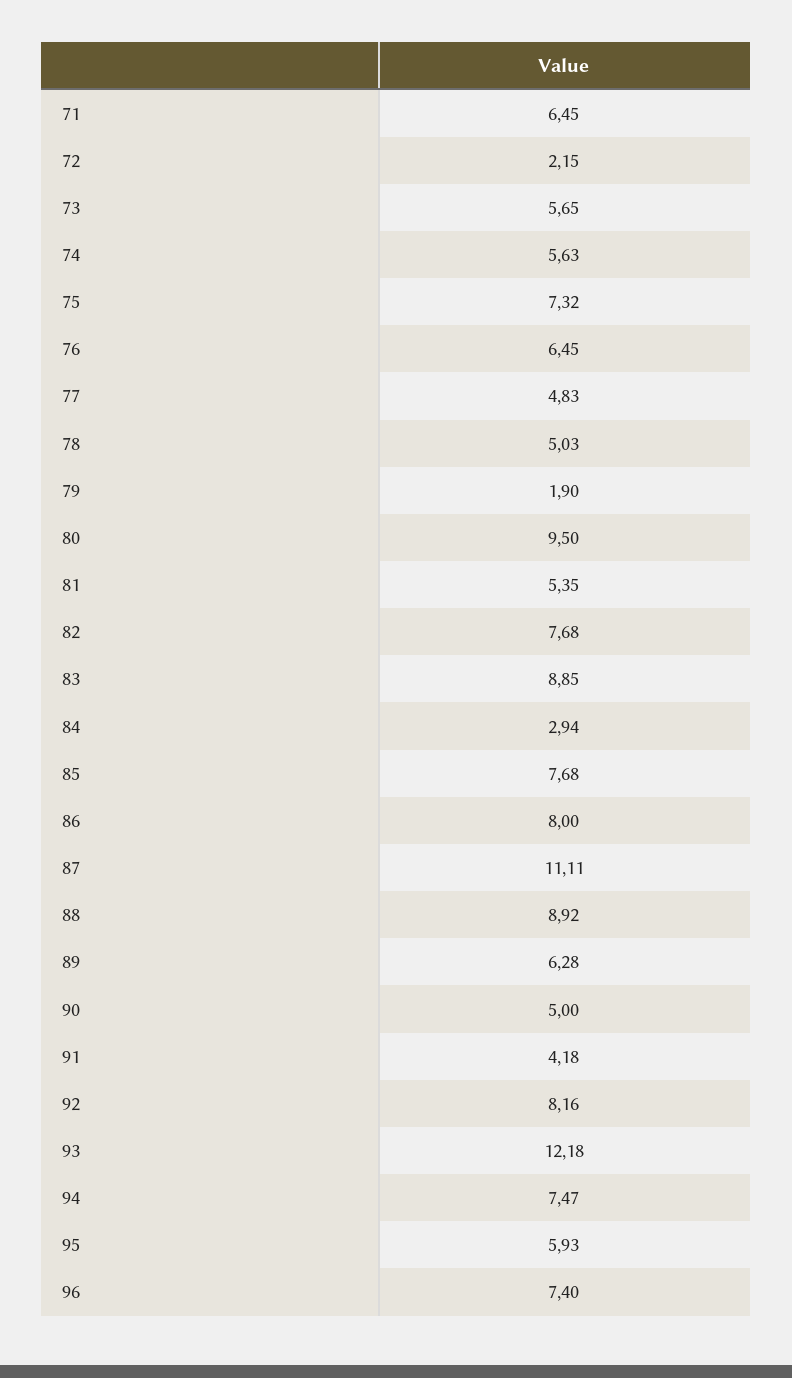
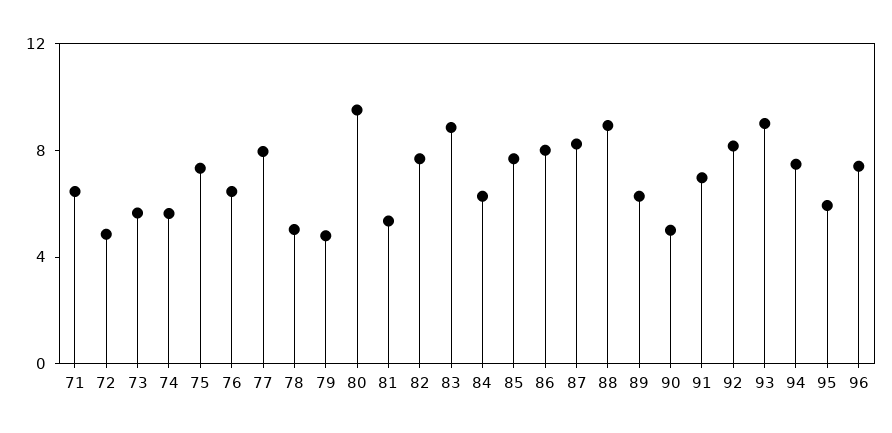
72: 2.15 -> 5
77: 4.83 -> 8
79: 1.9 -> 5
84: 2.94 -> 6
87: 11.11 -> 8
91: 4.18 -> 7
93: 12.18 -> 9

